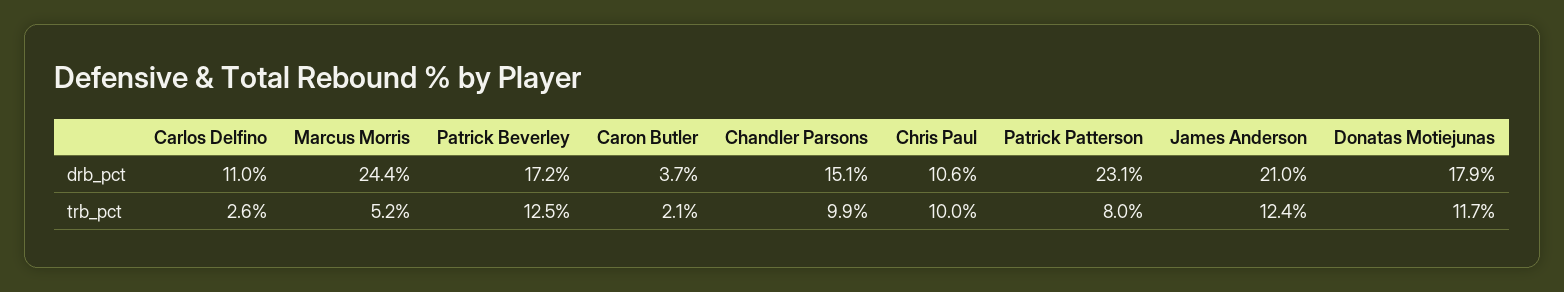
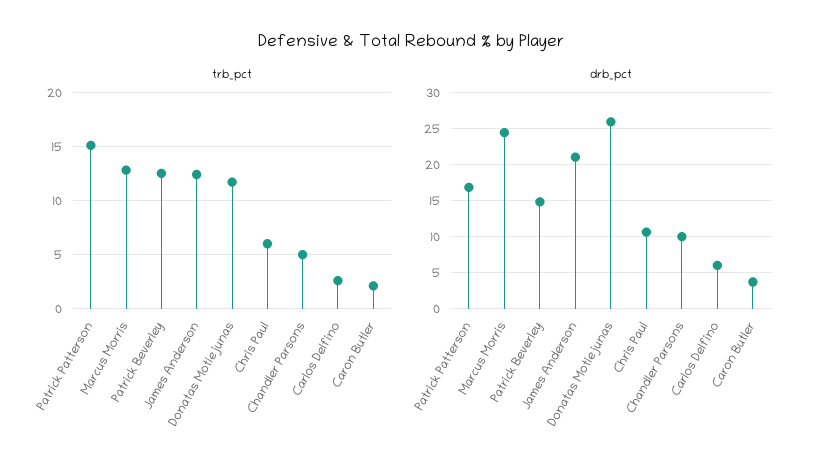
drb_pct, Carlos Delfino: 11 -> 6
drb_pct, Patrick Beverley: 17.2 -> 15
drb_pct, Chandler Parsons: 15.1 -> 10
drb_pct, Patrick Patterson: 23.1 -> 17
drb_pct, Donatas Motiejunas: 17.9 -> 26
trb_pct, Marcus Morris: 5.2 -> 13
trb_pct, Chandler Parsons: 9.9 -> 5
trb_pct, Chris Paul: 10 -> 6
trb_pct, Patrick Patterson: 8 -> 15

